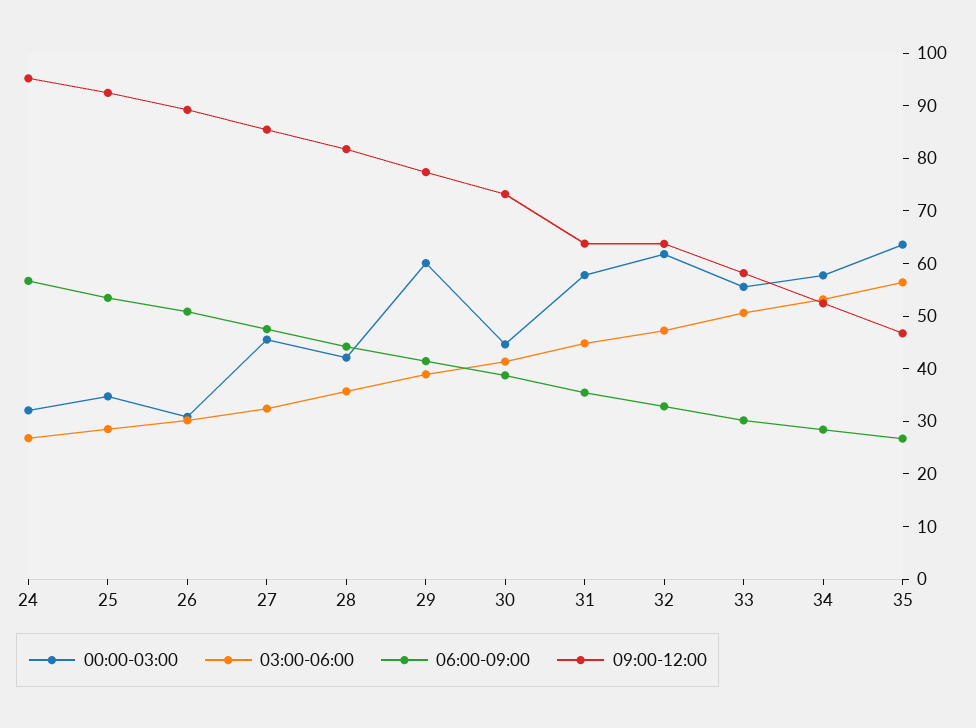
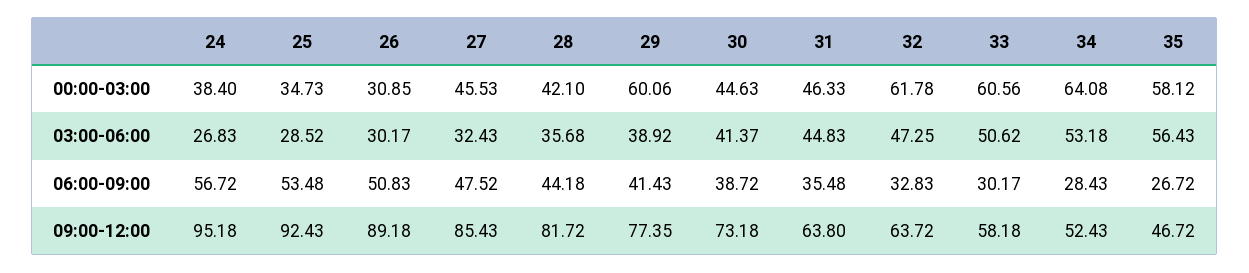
00:00-03:00, 24: 32 -> 38.4
00:00-03:00, 31: 58 -> 46.33
00:00-03:00, 33: 56 -> 60.56
00:00-03:00, 34: 58 -> 64.08
00:00-03:00, 35: 64 -> 58.12

